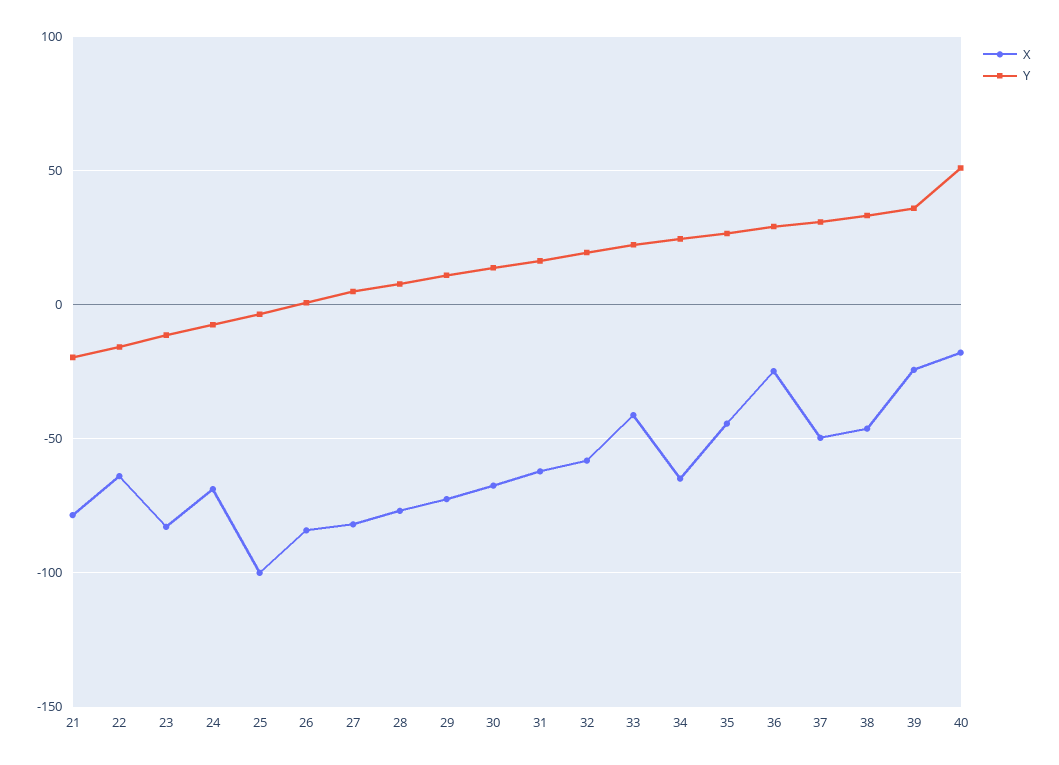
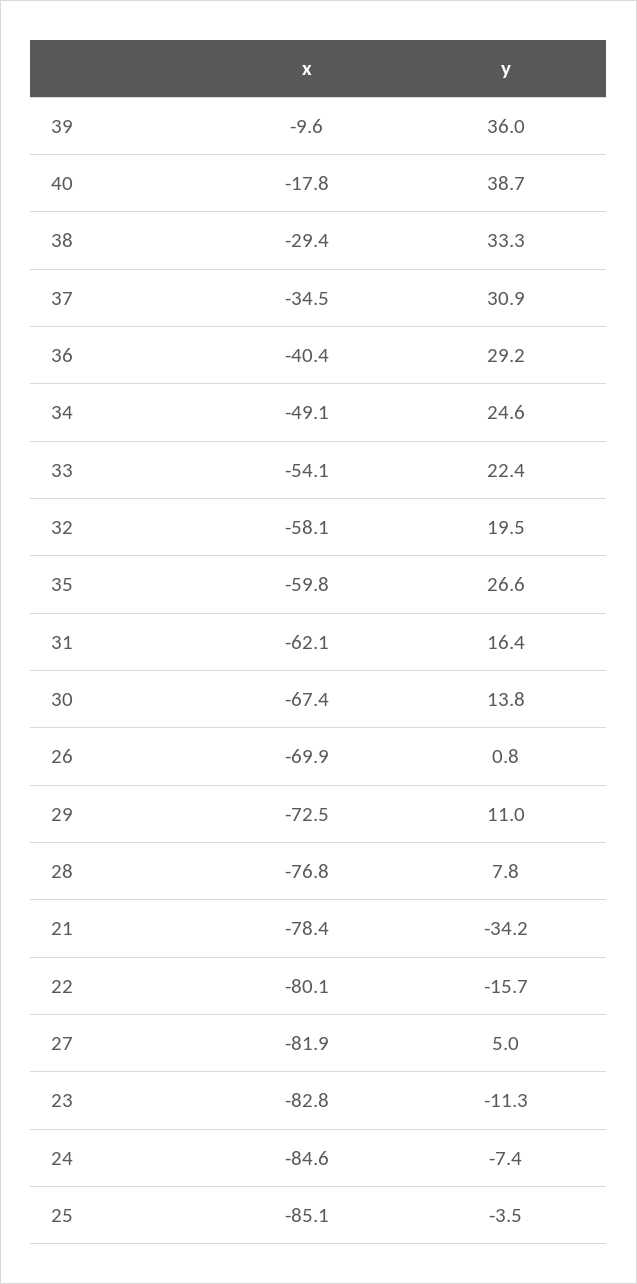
Y, 21: -20 -> -34.2
X, 22: -65 -> -80.1
X, 24: -70 -> -84.6
X, 25: -100 -> -85.1
X, 26: -85 -> -69.9
X, 33: -40 -> -54.1
X, 34: -65 -> -49.1
X, 35: -45 -> -59.8
X, 36: -25 -> -40.4
X, 37: -50 -> -34.5
X, 38: -45 -> -29.4
X, 39: -25 -> -9.6
Y, 40: 50 -> 38.7

